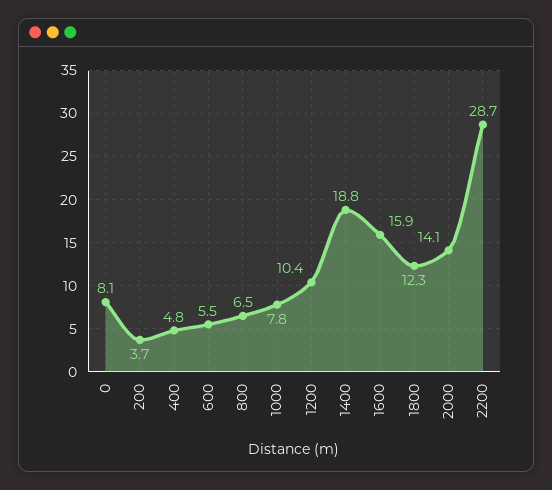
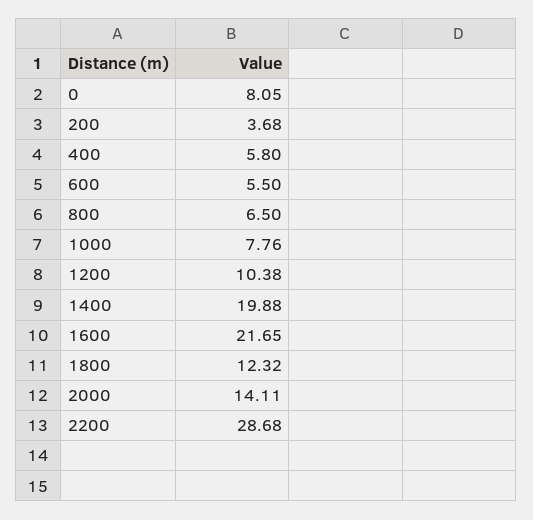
400: 4.8 -> 5.8
1400: 18.8 -> 19.88
1600: 15.9 -> 21.65

